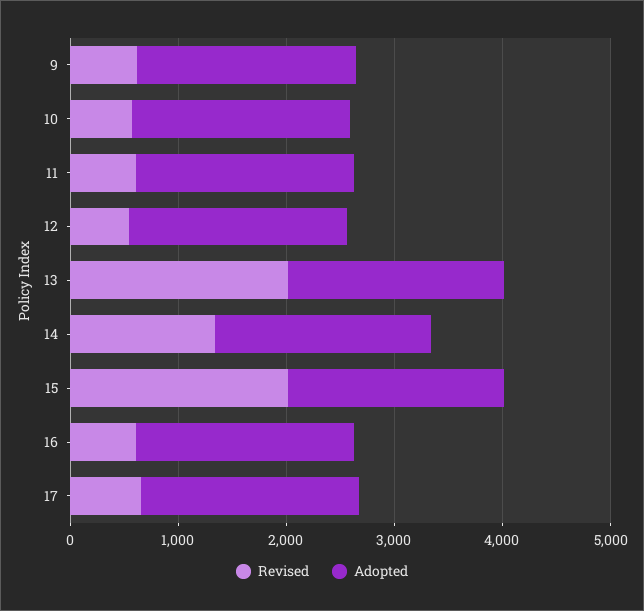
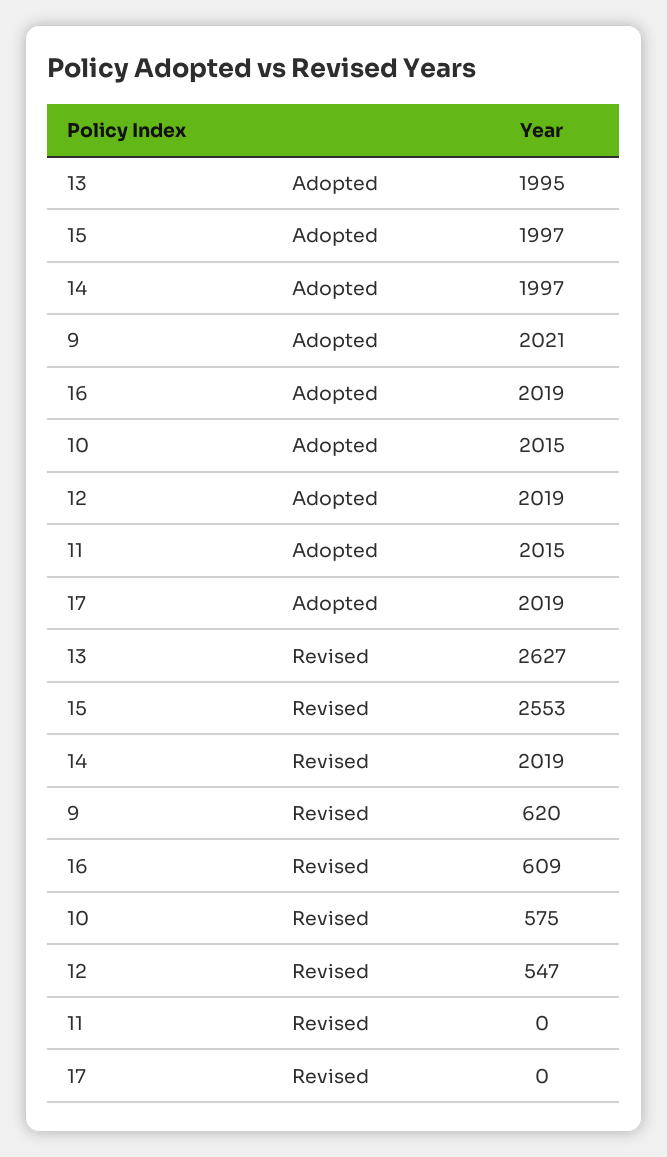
Revised, 11: 600 -> 0
Revised, 13: 2000 -> 2627
Revised, 14: 1400 -> 2019
Revised, 15: 2000 -> 2553
Revised, 17: 600 -> 0

